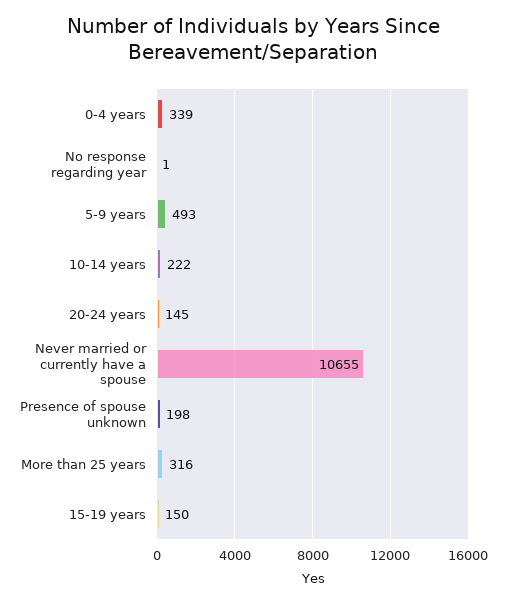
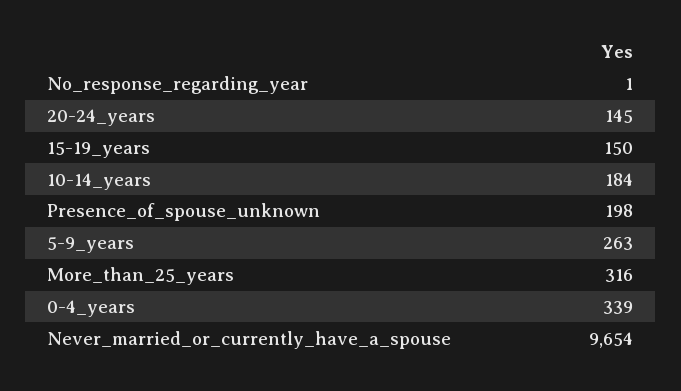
5-9 years: 493 -> 263
10-14 years: 222 -> 184
Never married or currently have a spouse: 10655 -> 9654

